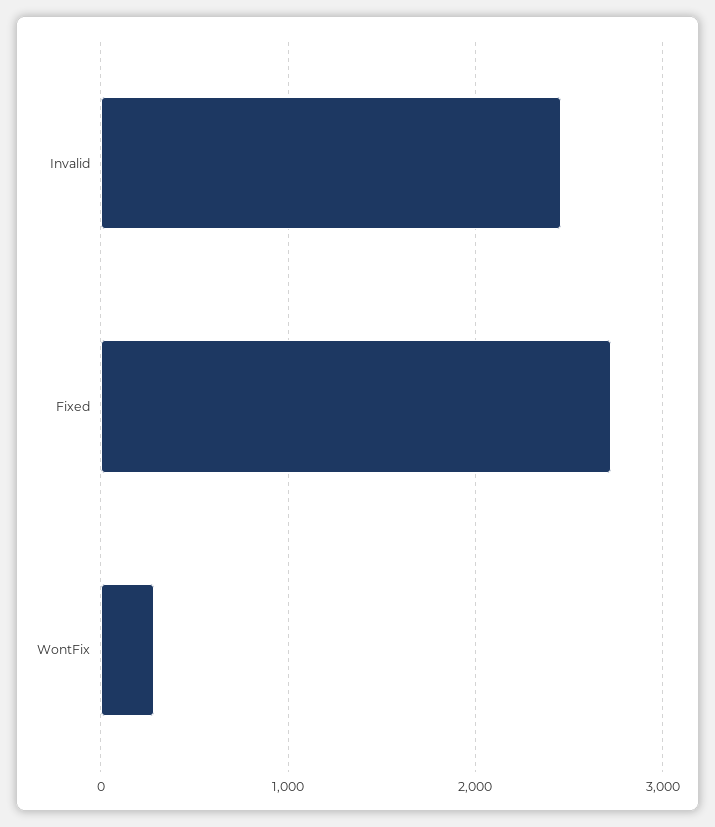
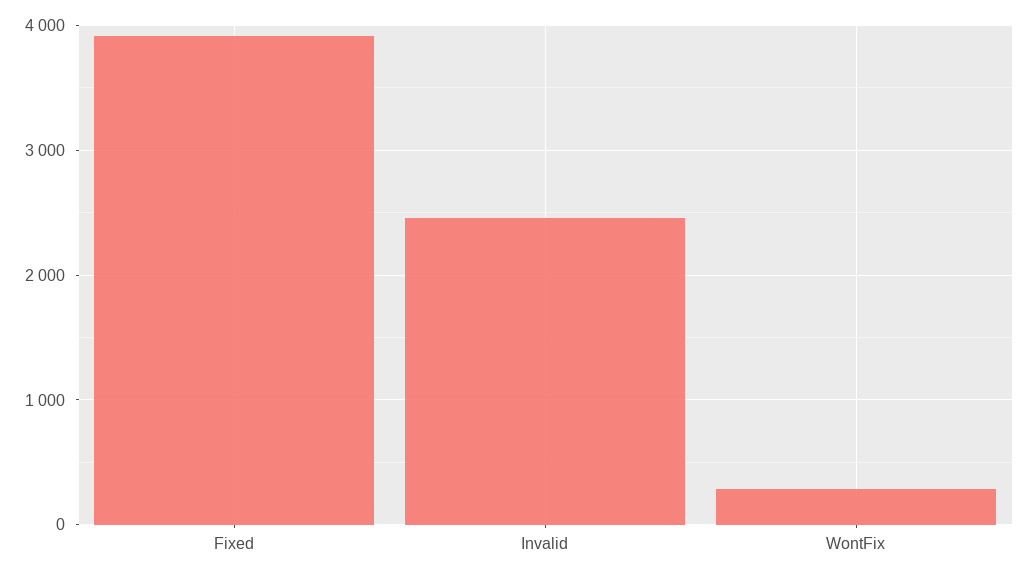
Fixed: 2700 -> 3900

